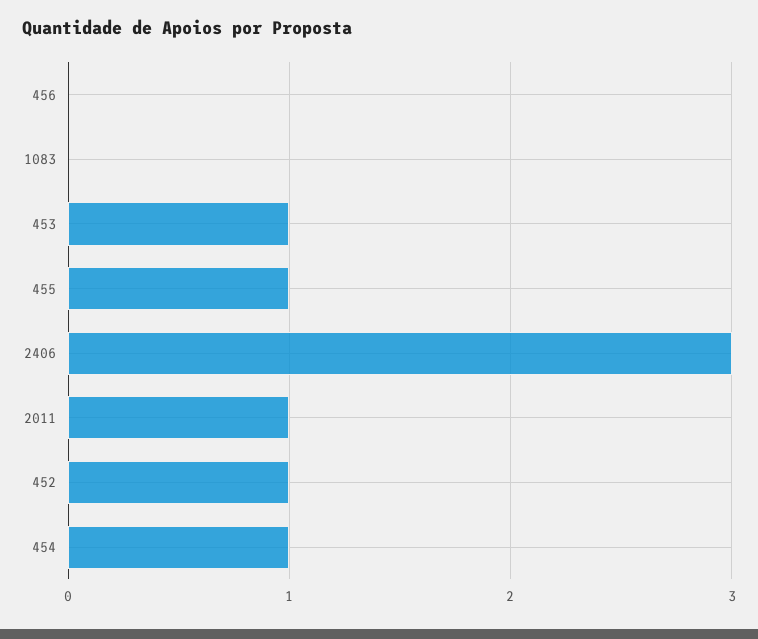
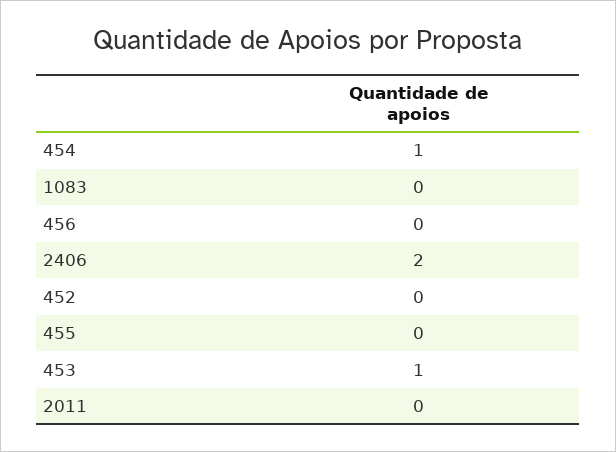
455: 1 -> 0
2406: 3 -> 2
2011: 1 -> 0
452: 1 -> 0

